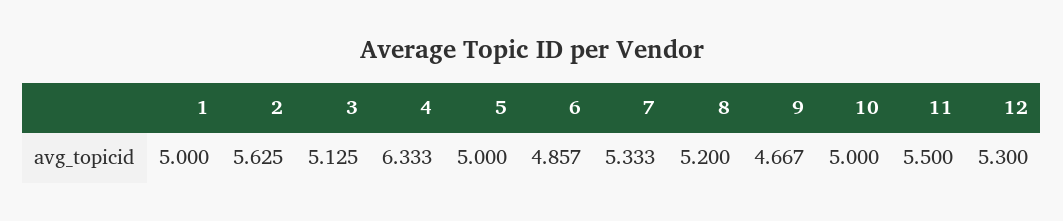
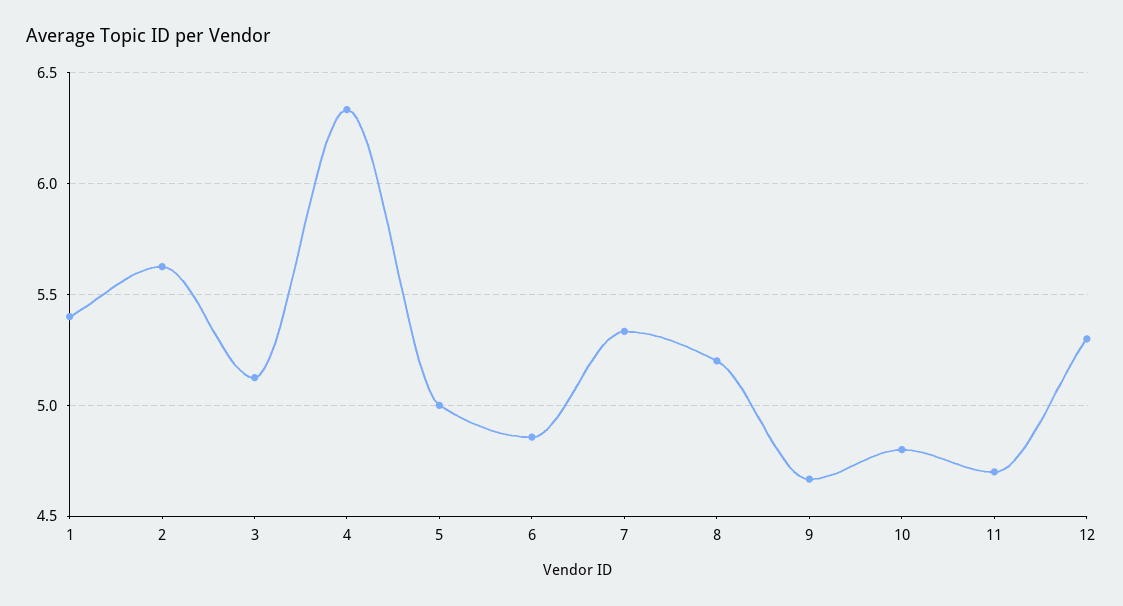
1: 5 -> 5.4
10: 5 -> 4.8
11: 5.5 -> 4.7

